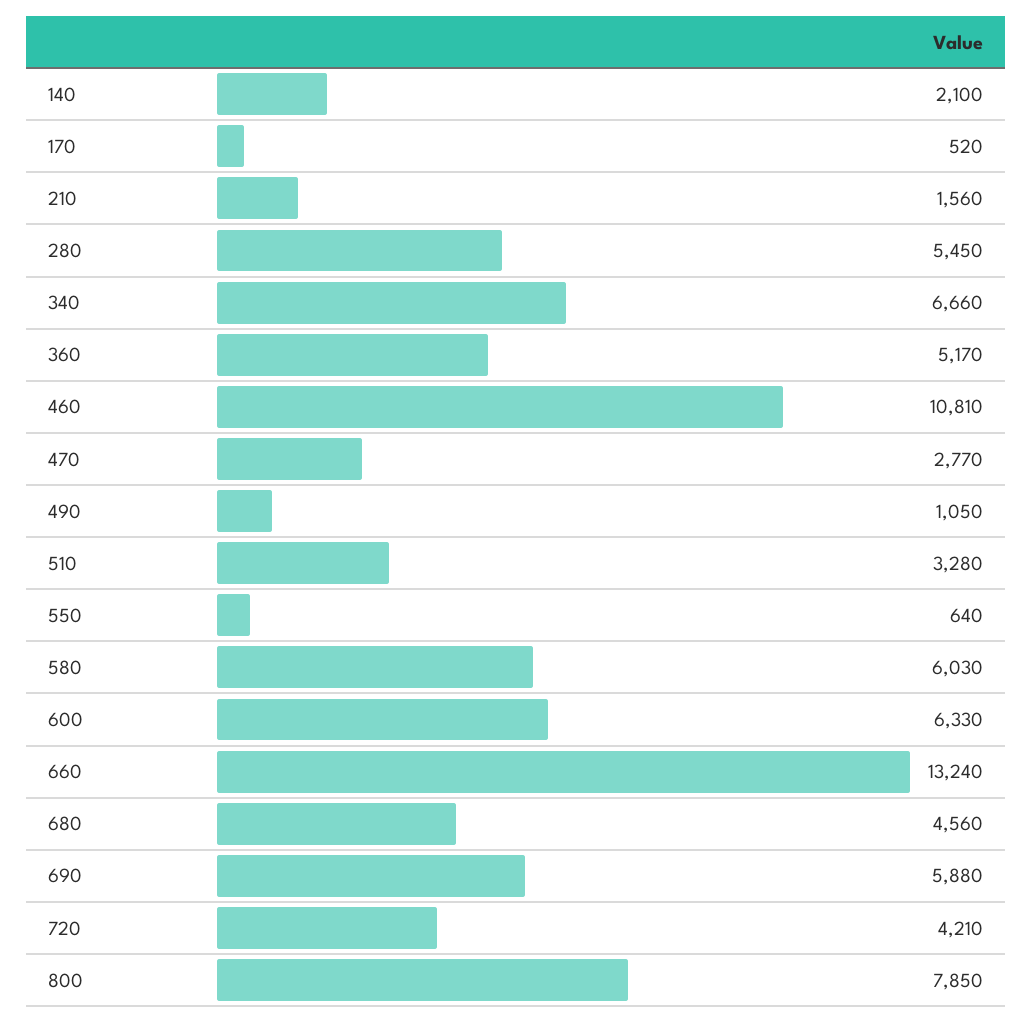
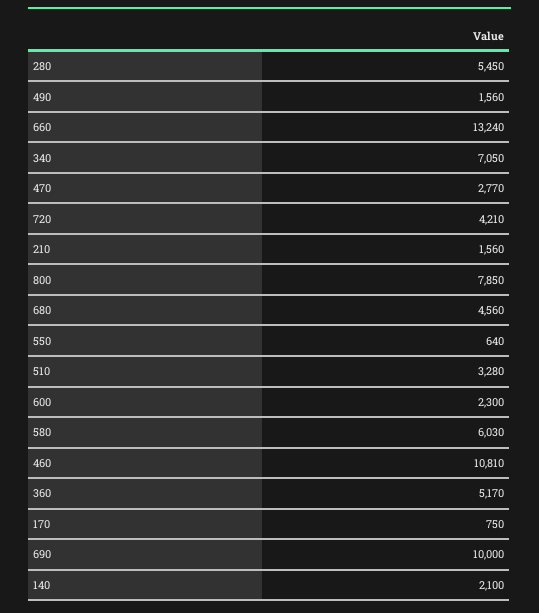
170: 520 -> 750
340: 6660 -> 7050
490: 1050 -> 1560
600: 6330 -> 2300
690: 5880 -> 10000

